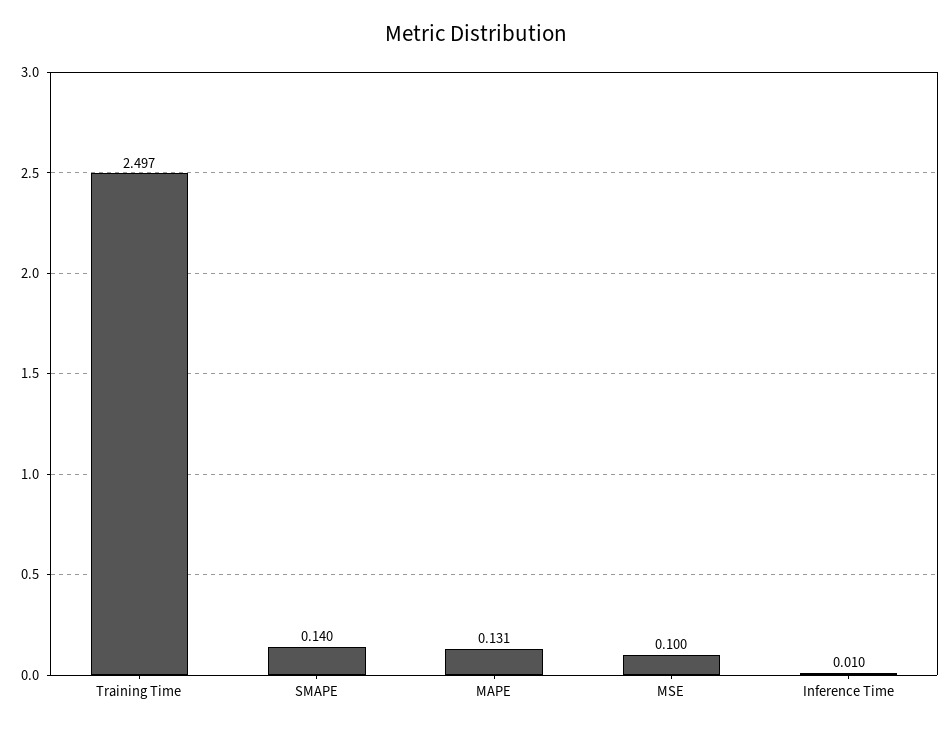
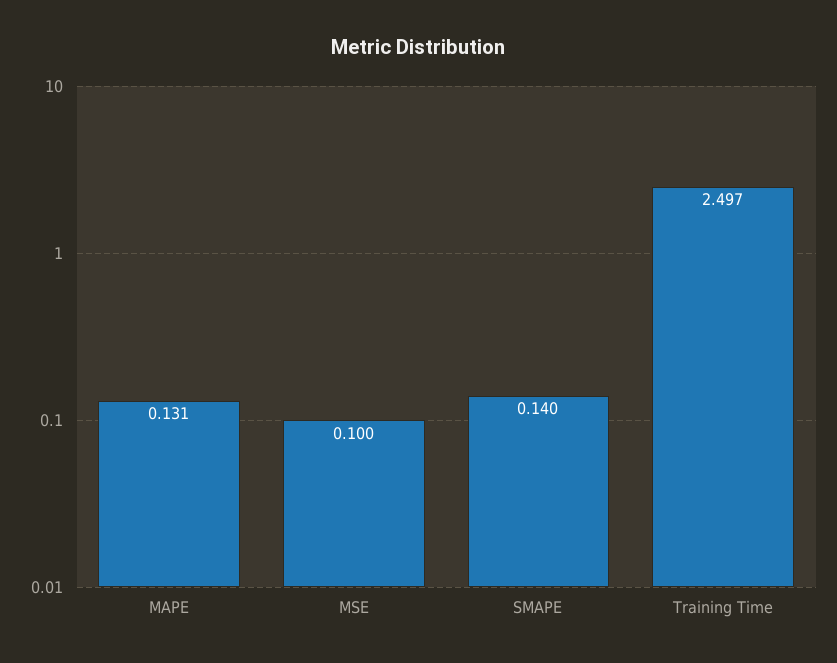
Inference Time: 0.01 -> none

